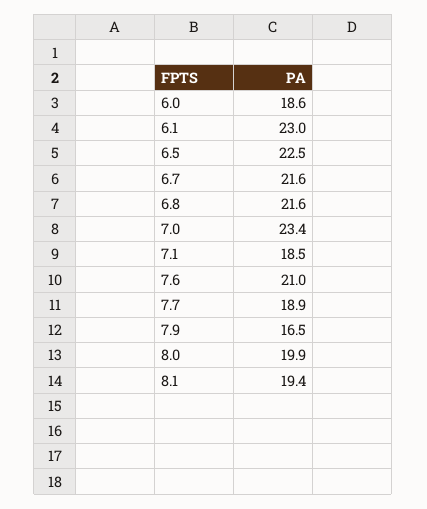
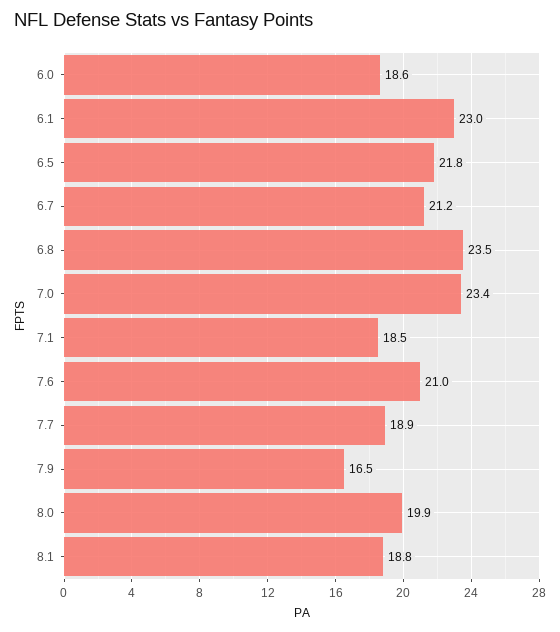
6.5: 22.5 -> 21.8
6.7: 21.6 -> 21.2
6.8: 21.6 -> 23.5
8.1: 19.4 -> 18.8

